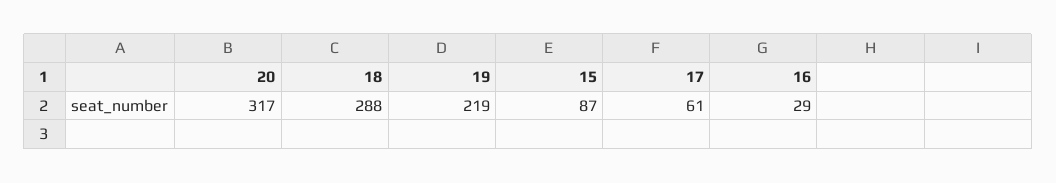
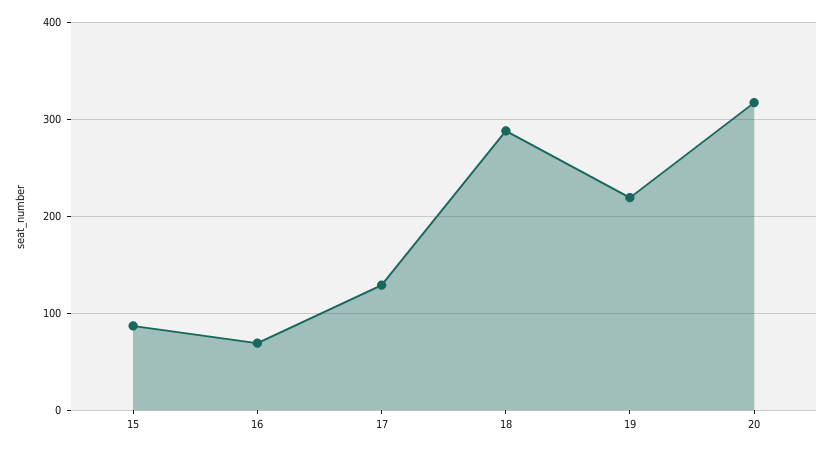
17: 61 -> 130
16: 29 -> 70

